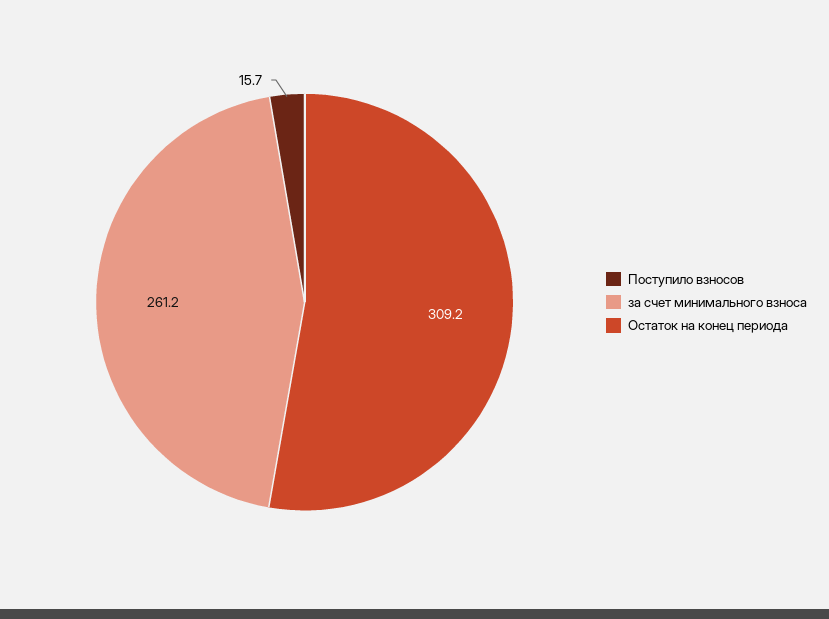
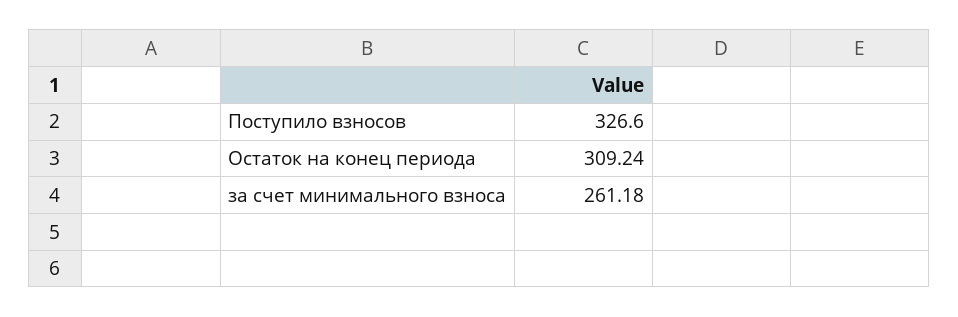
Поступило взносов: 15.7 -> 326.6

